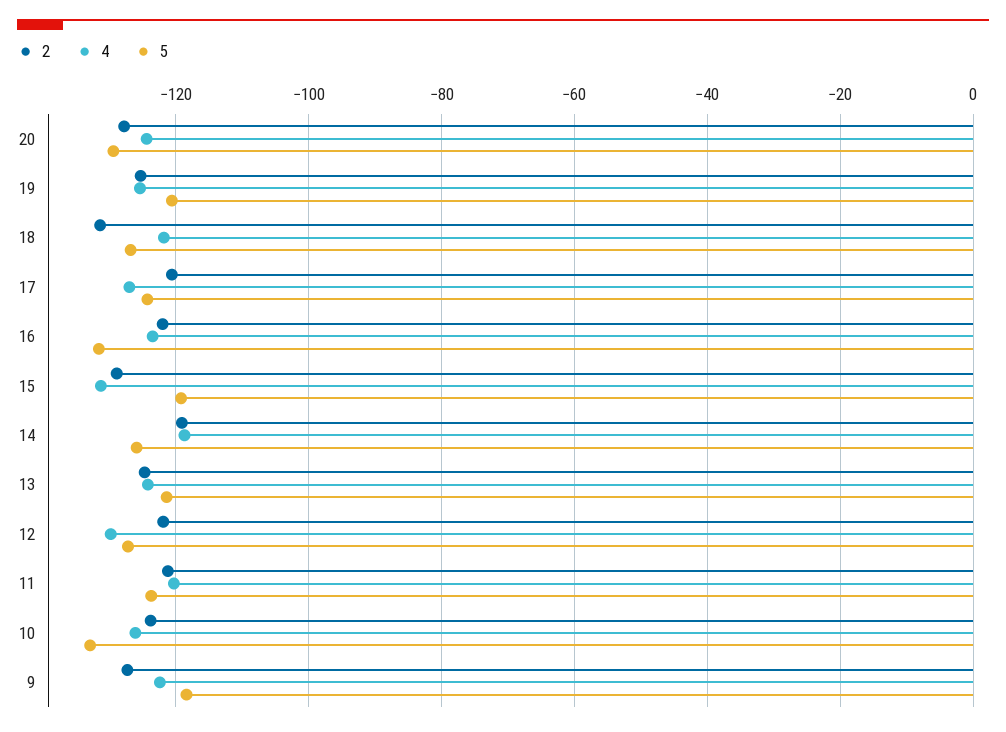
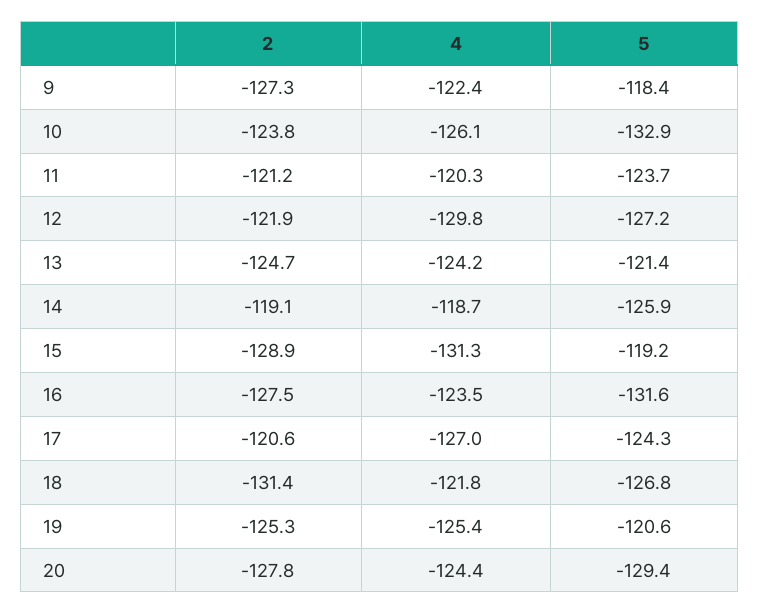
2, 16: -122 -> -127.5

